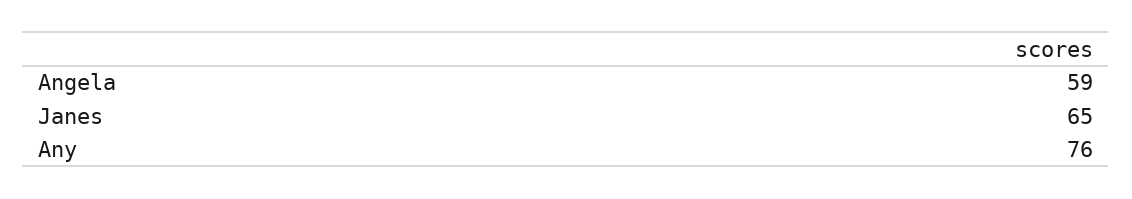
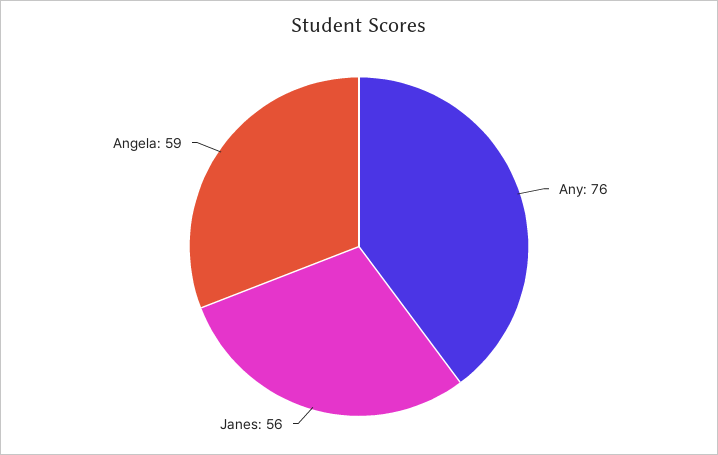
Janes: 65 -> 56

